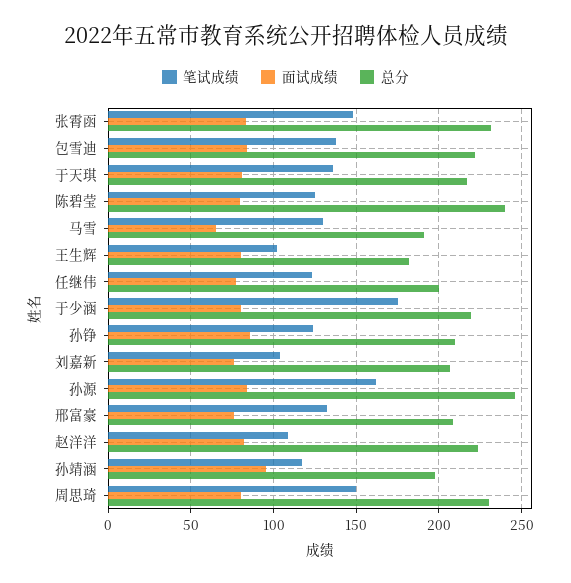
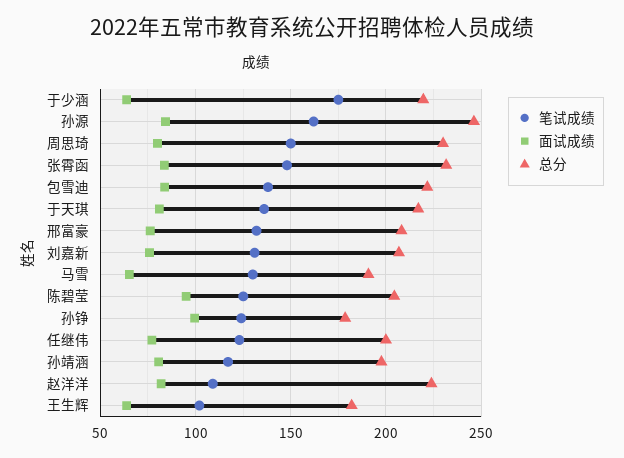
面试成绩, 陈碧莹: 80 -> 95
总分, 陈碧莹: 240 -> 205
面试成绩, 王生辉: 80 -> 65
面试成绩, 于少涵: 80 -> 65
面试成绩, 孙铮: 85 -> 100
总分, 孙铮: 210 -> 180
笔试成绩, 刘嘉新: 105 -> 130
面试成绩, 孙靖涵: 95 -> 80

